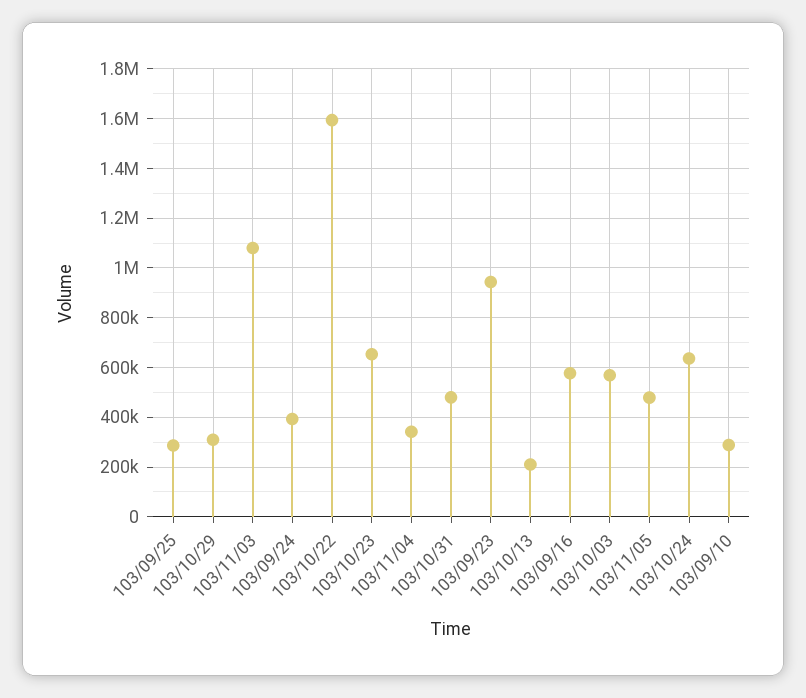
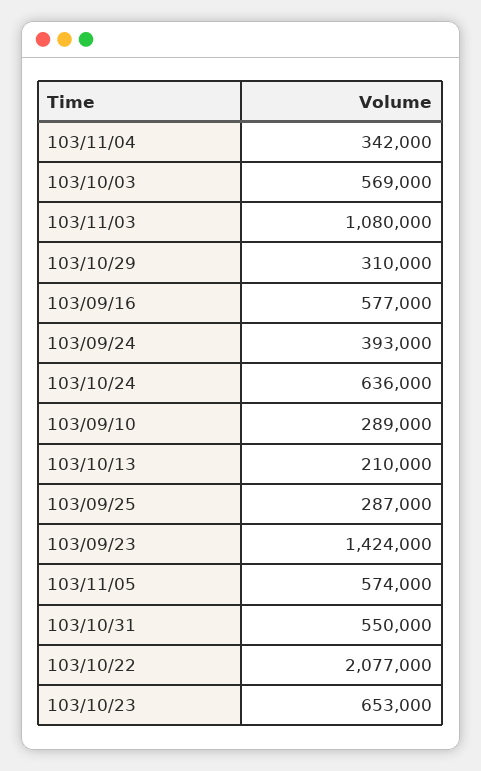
103/10/22: 1600000 -> 2077000
103/10/31: 475000 -> 550000
103/09/23: 950000 -> 1424000
103/11/05: 475000 -> 574000

